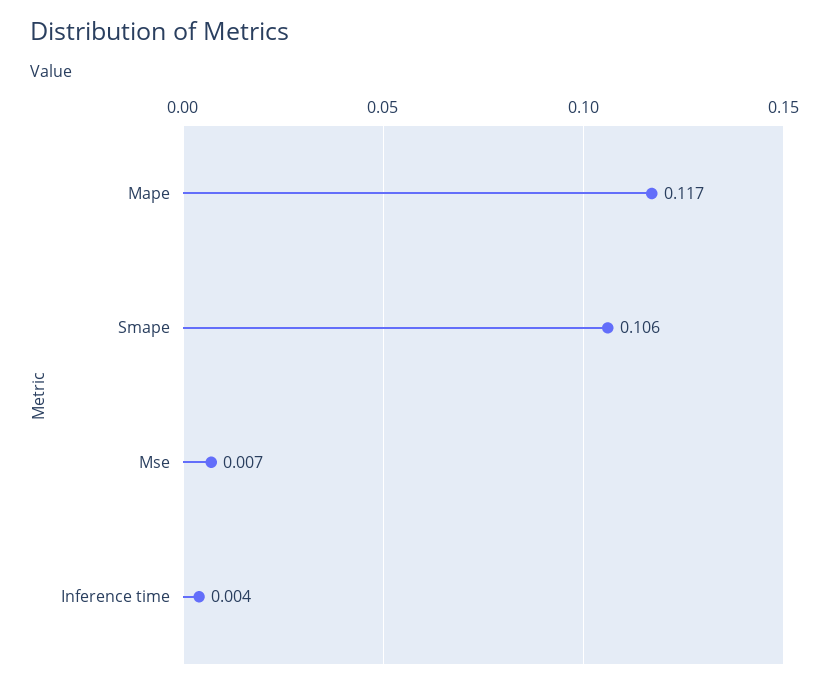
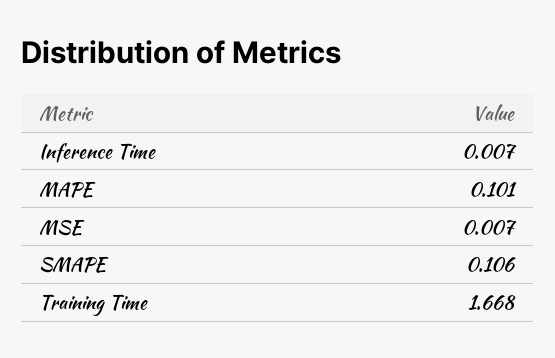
Mape: 0.117 -> 0.101
Inference time: 0.004 -> 0.007
Training Time: none -> 1.668

